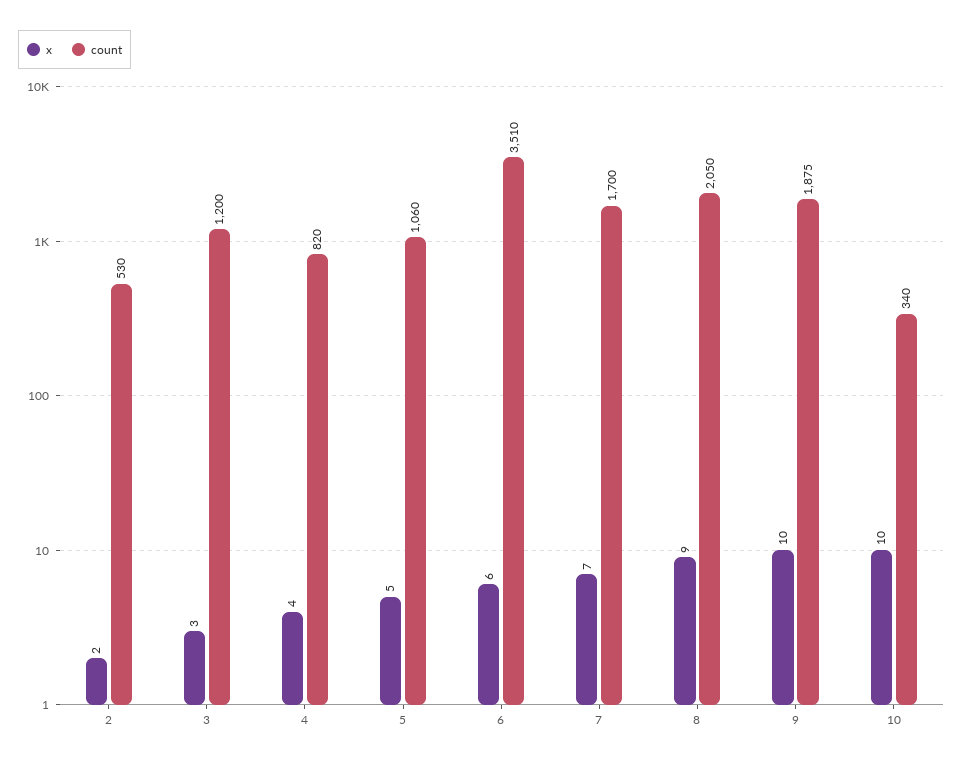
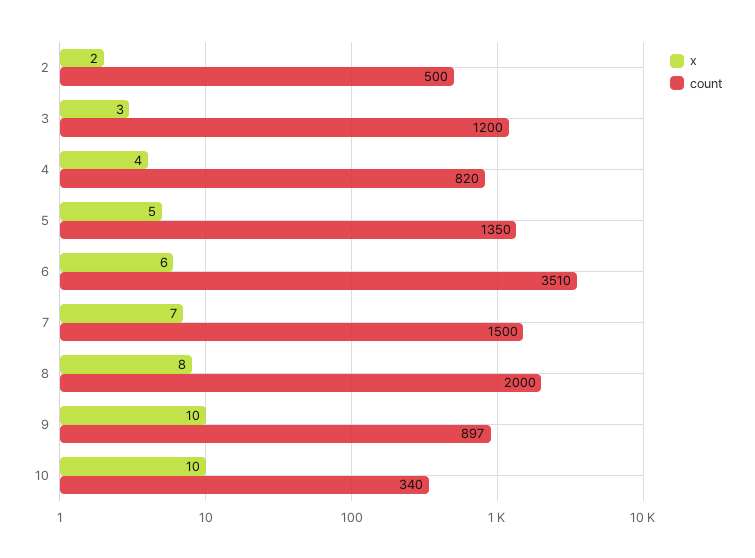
count, 2: 530 -> 500
count, 5: 1060 -> 1350
count, 7: 1700 -> 1500
x, 8: 9 -> 8
count, 8: 2050 -> 2000
count, 9: 1875 -> 897

